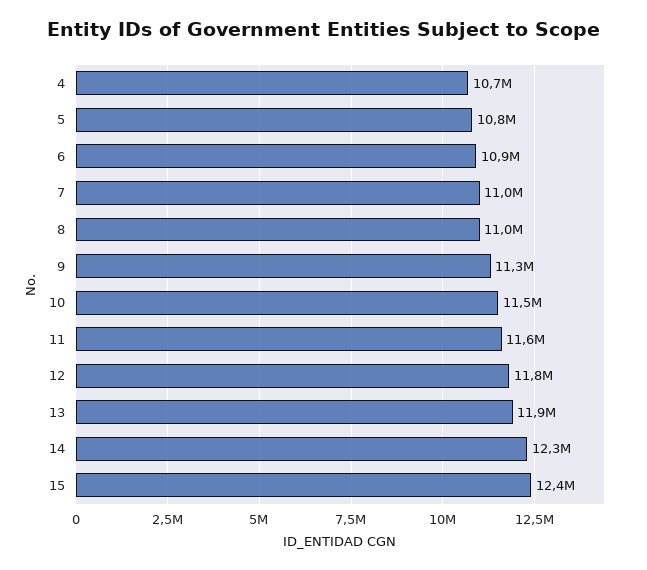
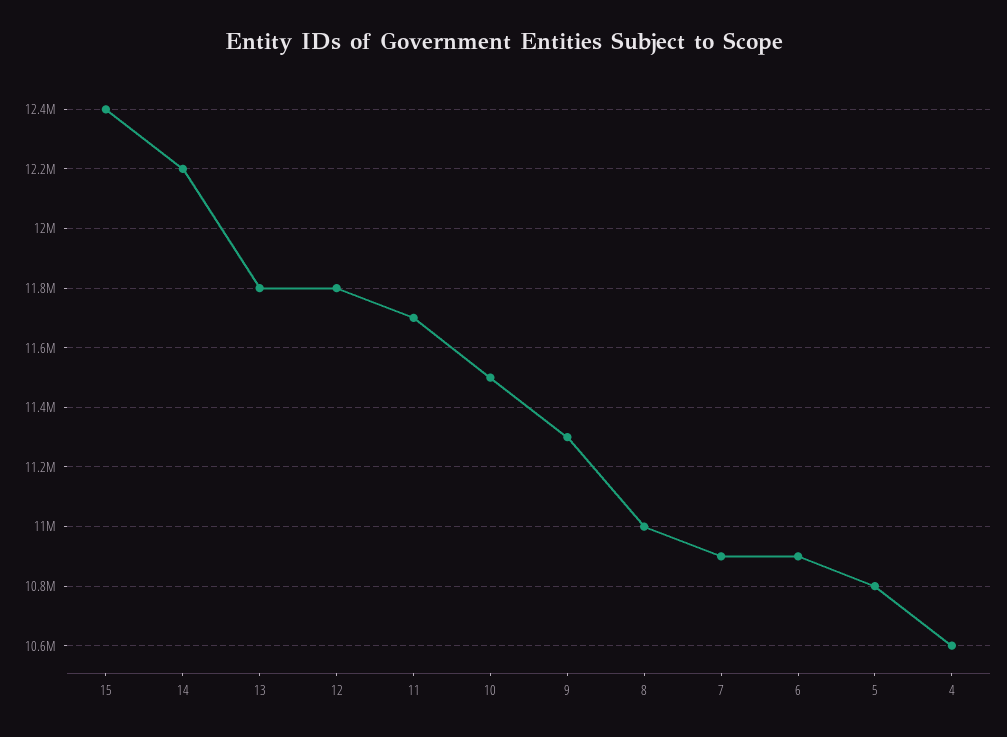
4: 10700000 -> 10600000
7: 11000000 -> 10900000
11: 11600000 -> 11700000
13: 11900000 -> 11800000
14: 12300000 -> 12200000

